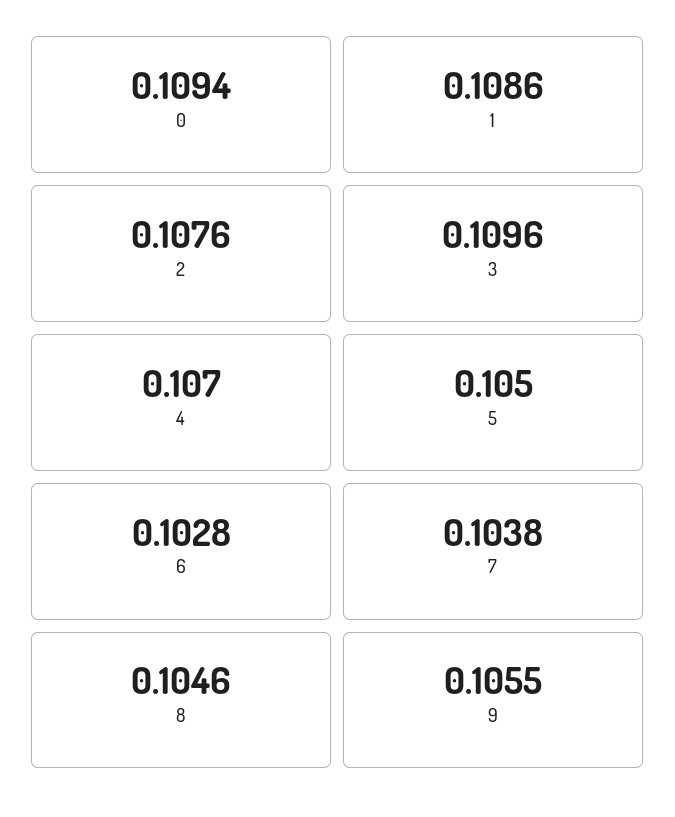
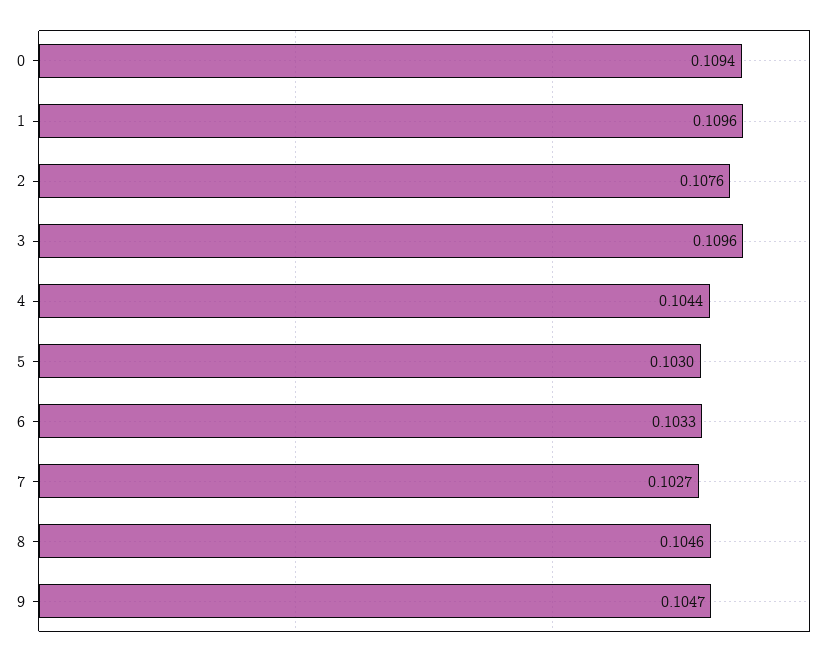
1: 0.1086 -> 0.1096
4: 0.107 -> 0.1044
5: 0.105 -> 0.103
6: 0.1028 -> 0.1033
7: 0.1038 -> 0.1027
9: 0.1055 -> 0.1047

